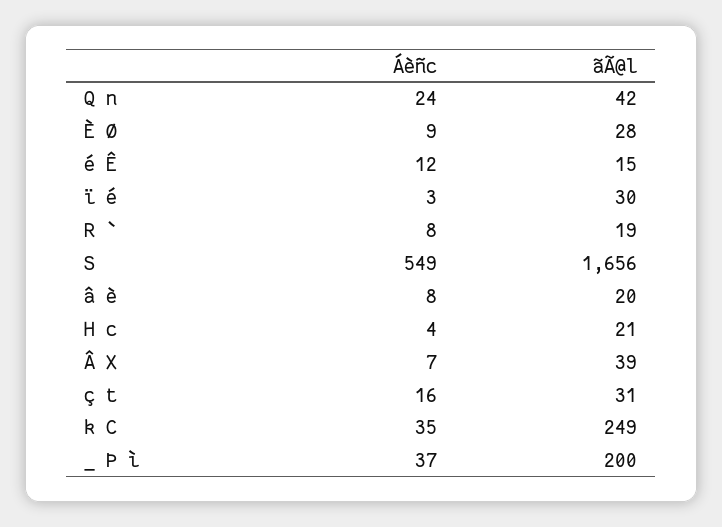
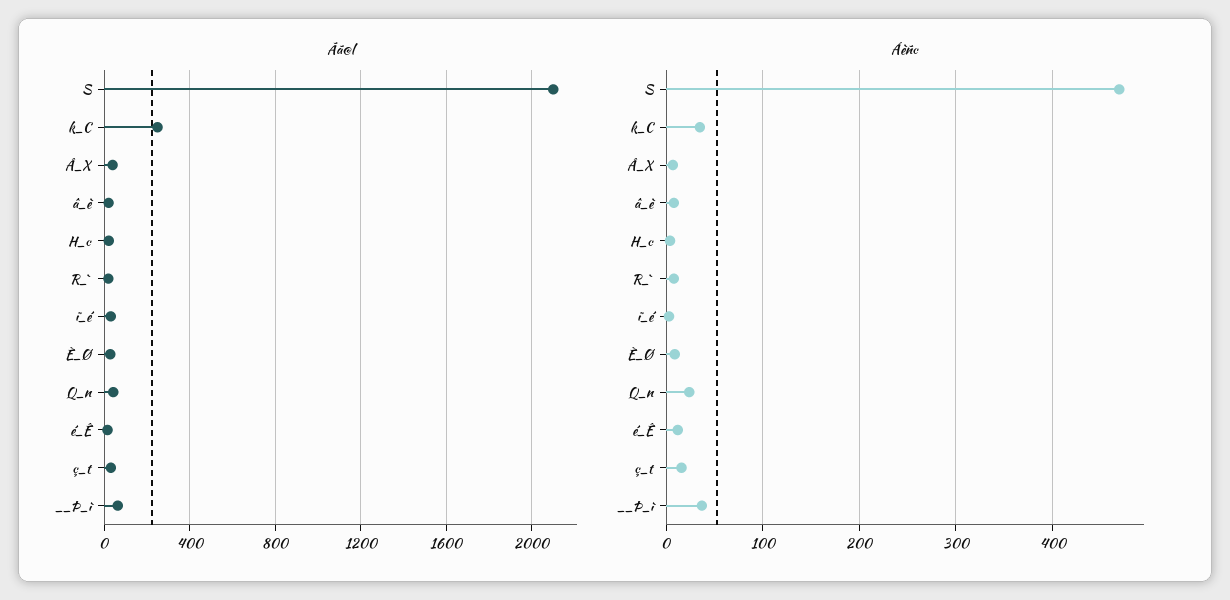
Áèñc, S: 549 -> 470
ãÃ@l, S: 1656 -> 2100
ãÃ@l, _ Þ ì: 200 -> 50

